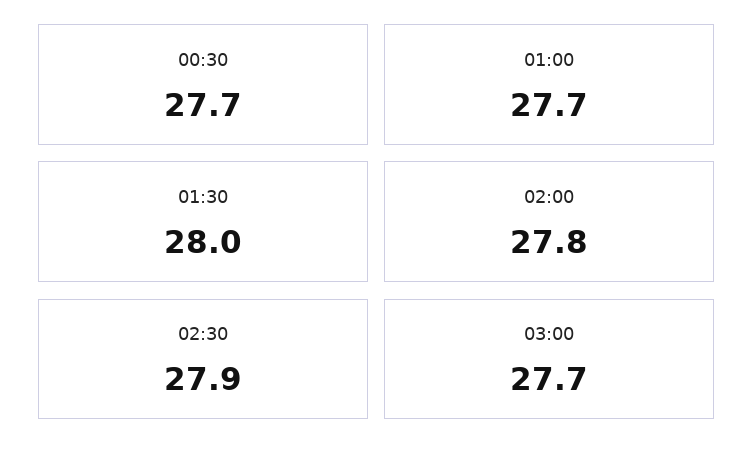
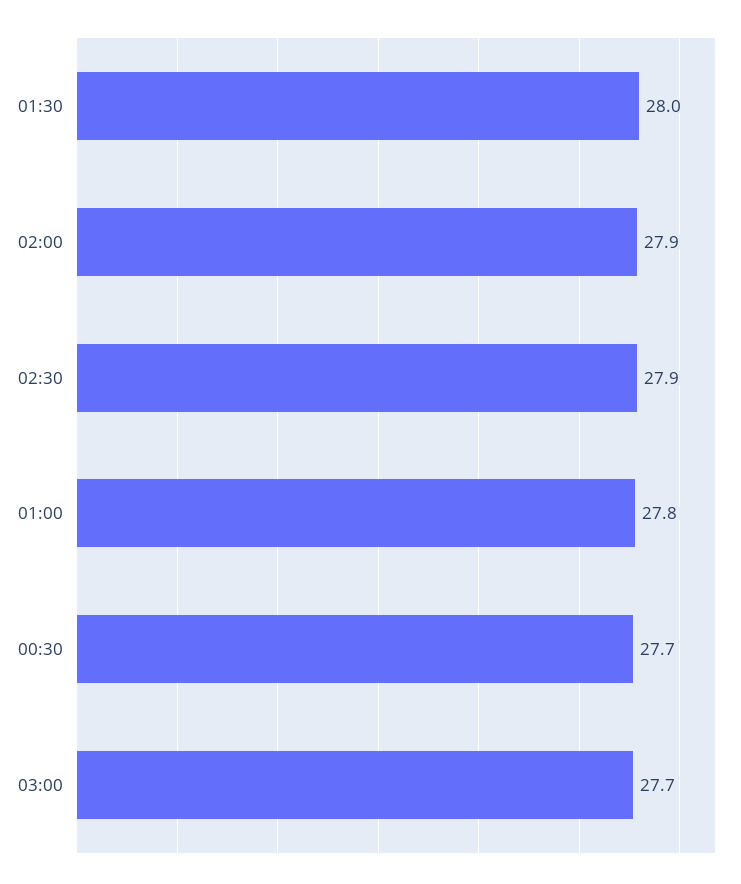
01:00: 27.7 -> 27.8
02:00: 27.8 -> 27.9

